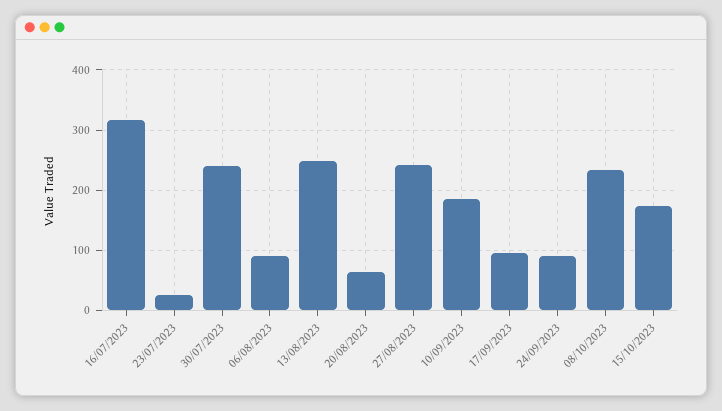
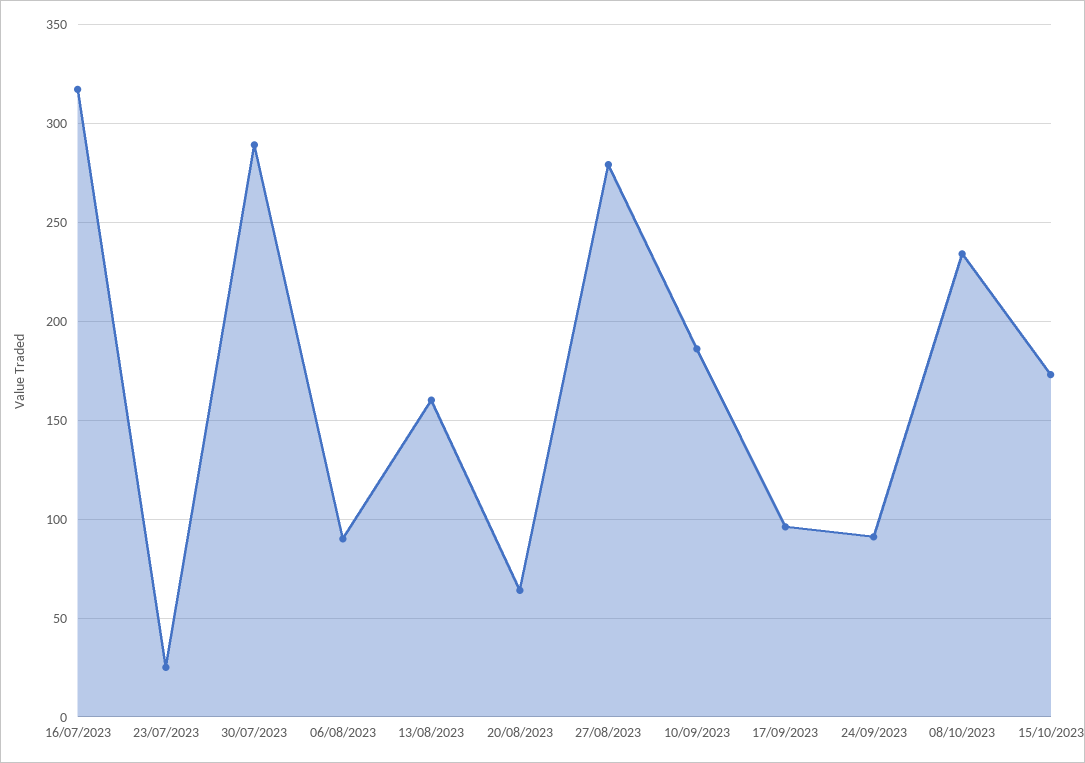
30/07/2023: 240 -> 290
13/08/2023: 250 -> 160
27/08/2023: 240 -> 280

